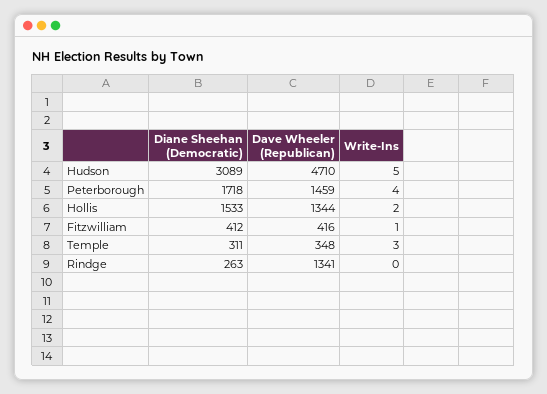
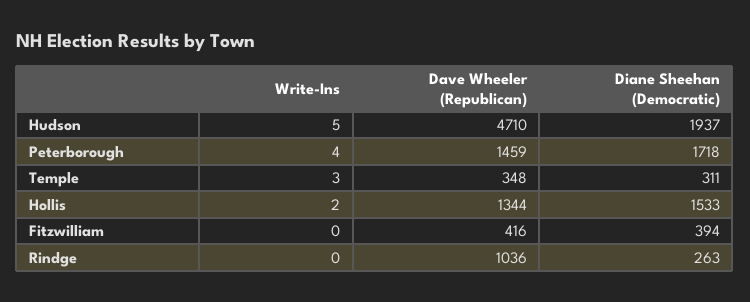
Diane Sheehan (Democratic), Hudson: 3089 -> 1937
Diane Sheehan (Democratic), Fitzwilliam: 412 -> 394
Write-Ins, Fitzwilliam: 1 -> 0
Dave Wheeler (Republican), Rindge: 1341 -> 1036

